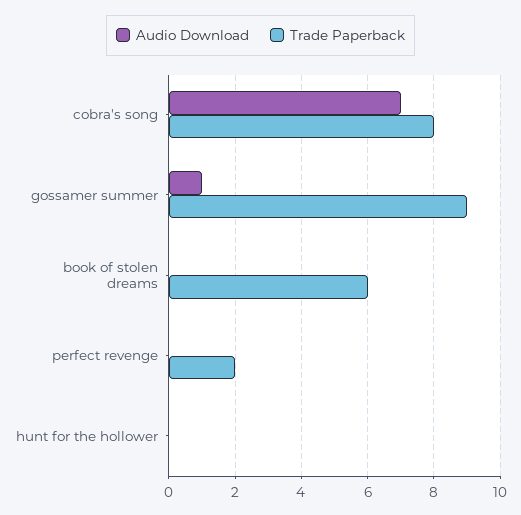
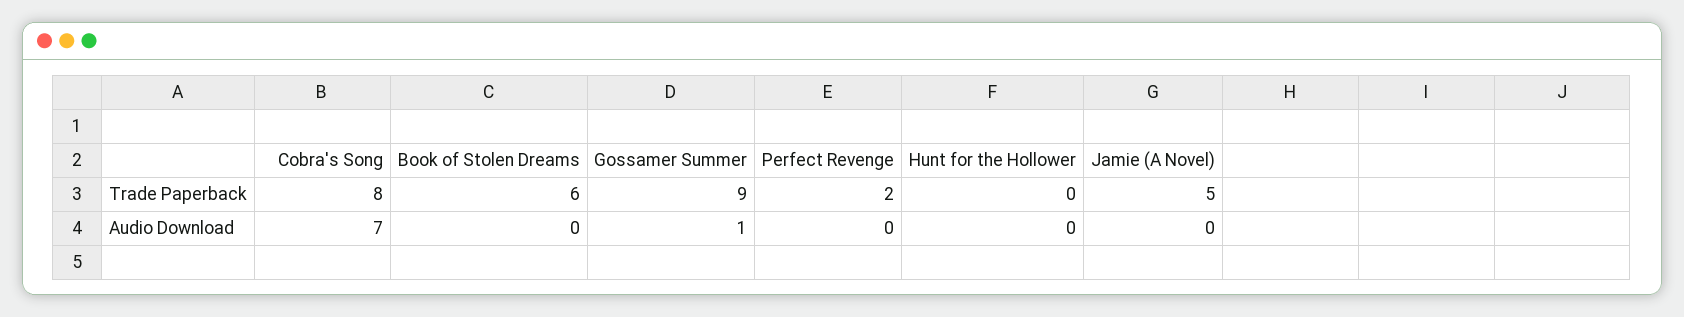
Trade Paperback, Jamie (A Novel): none -> 5
Audio Download, Jamie (A Novel): none -> 0

